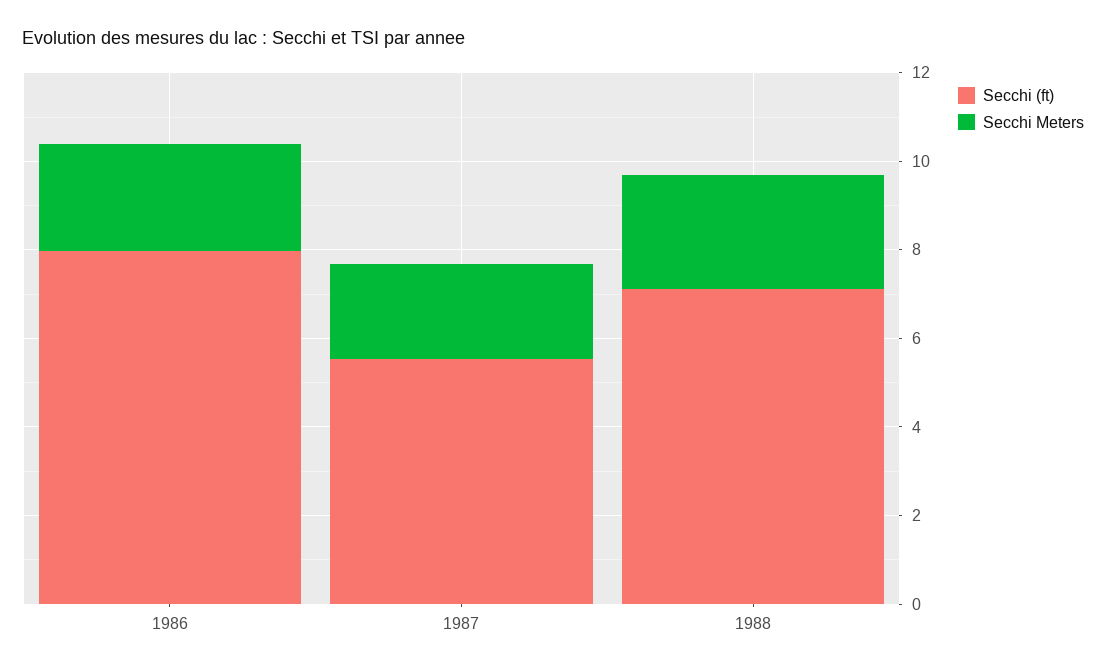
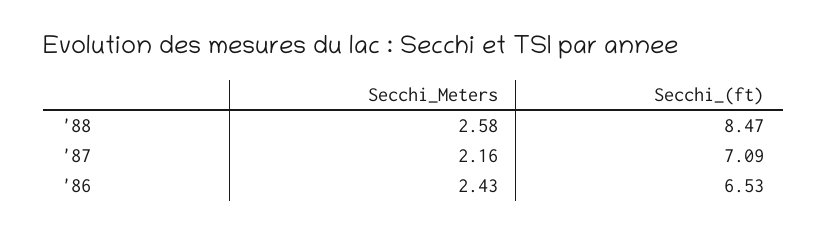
Secchi (ft), 1986: 8 -> 6.53
Secchi (ft), 1987: 5.5 -> 7.09
Secchi (ft), 1988: 7 -> 8.47

